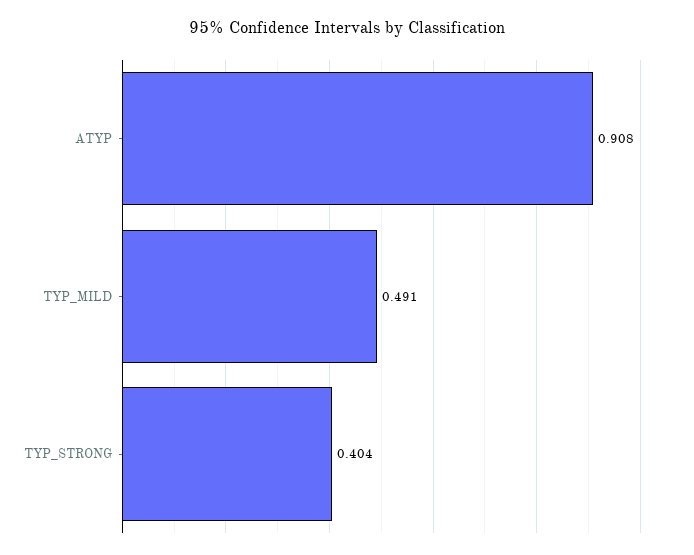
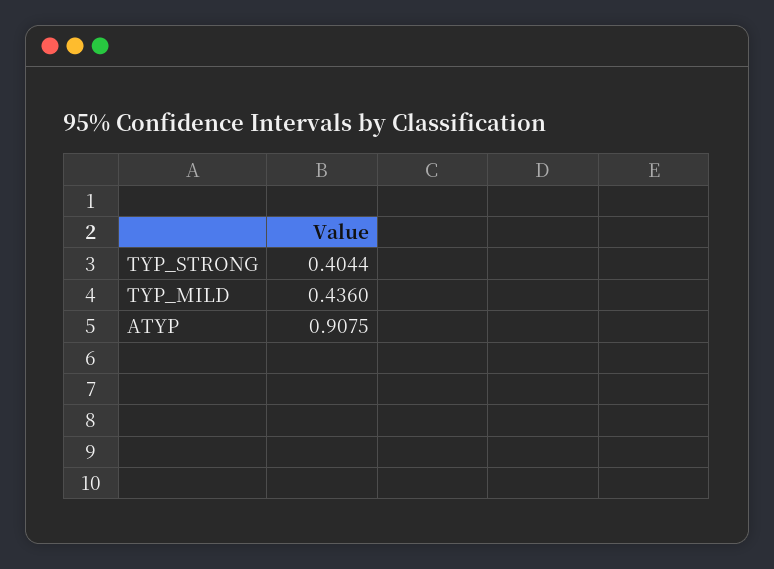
TYP_MILD: 0.491 -> 0.436

